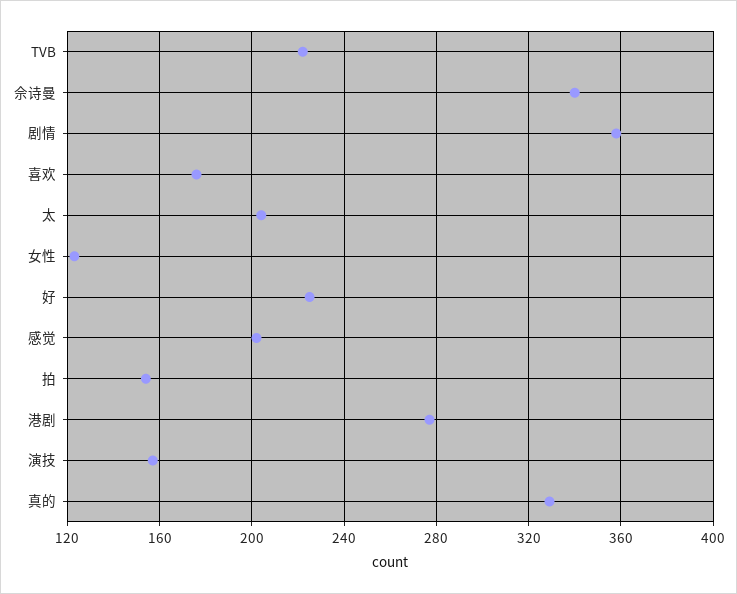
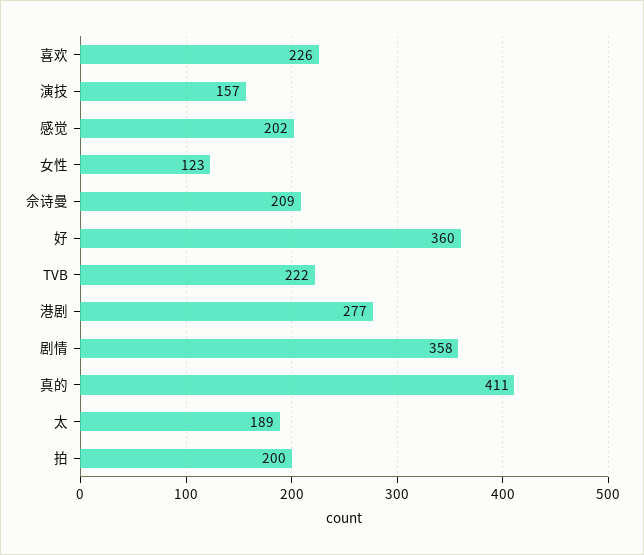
佘诗曼: 340 -> 209
喜欢: 175 -> 226
太: 205 -> 189
好: 225 -> 360
拍: 155 -> 200
真的: 330 -> 411

